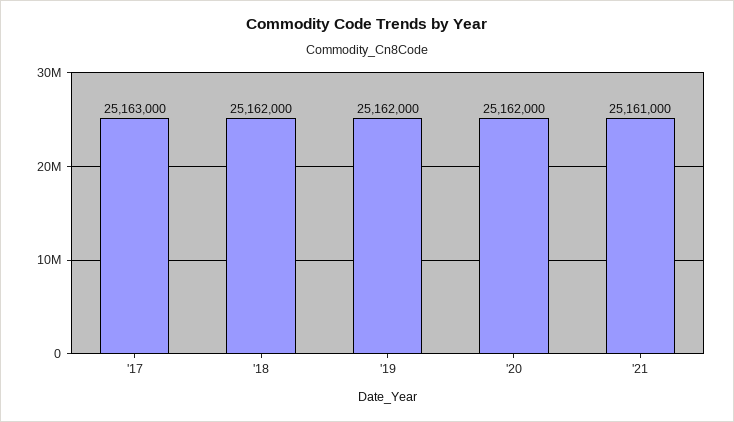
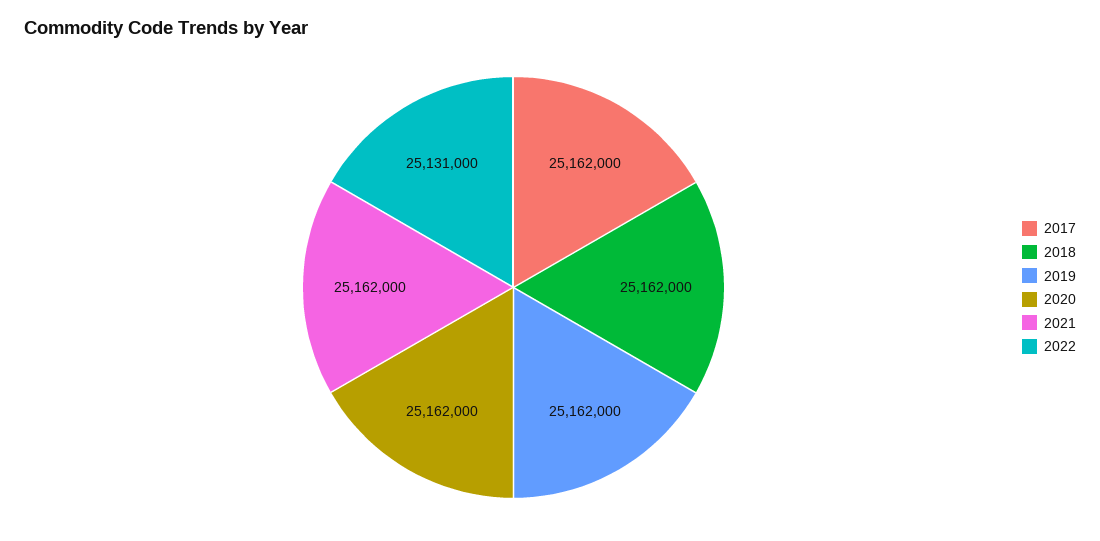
'17: 25163000 -> 25162000
'21: 25161000 -> 25162000
2022: none -> 25131000

